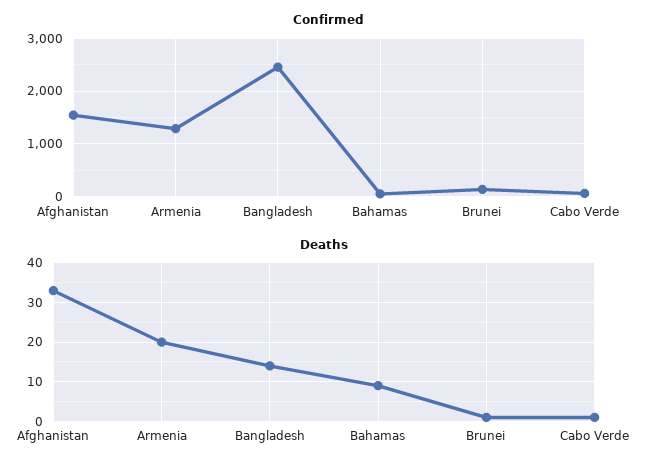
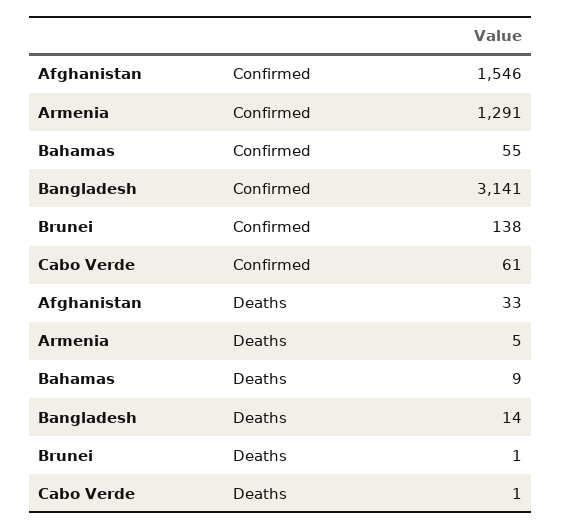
Confirmed, Bangladesh: 2400 -> 3141
Deaths, Armenia: 20 -> 5

